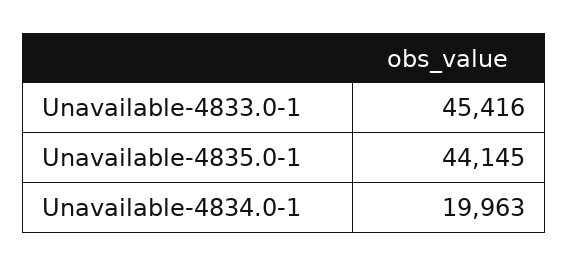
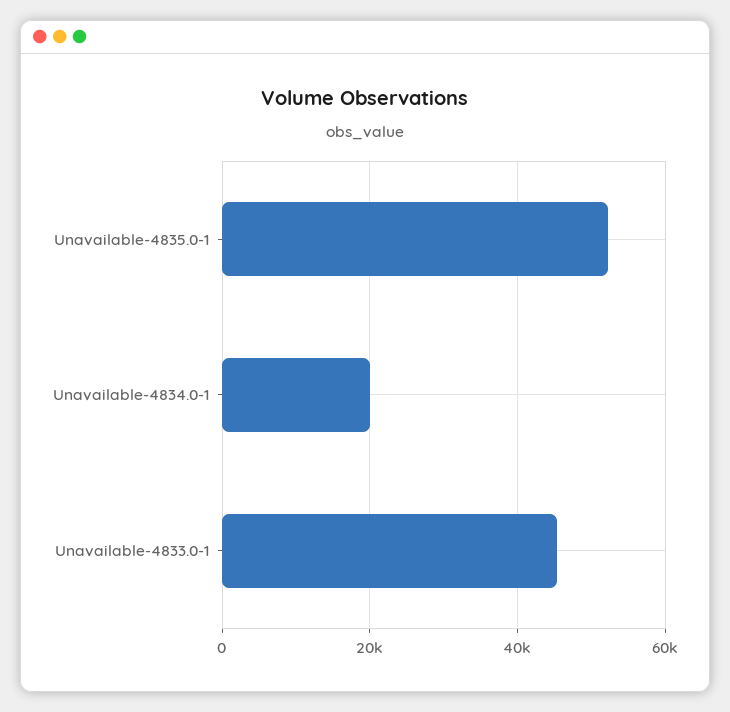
Unavailable-4835.0-1: 44145 -> 52000

